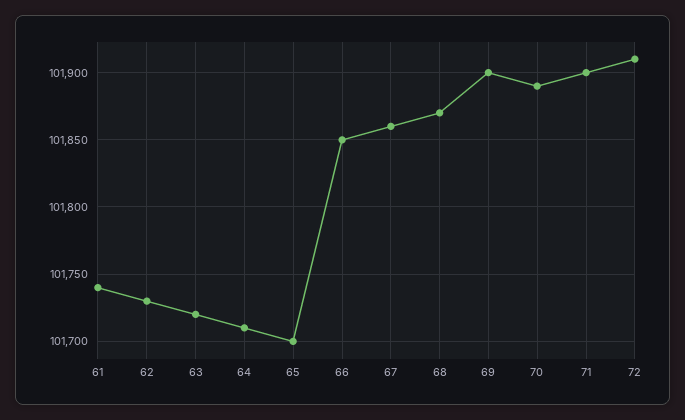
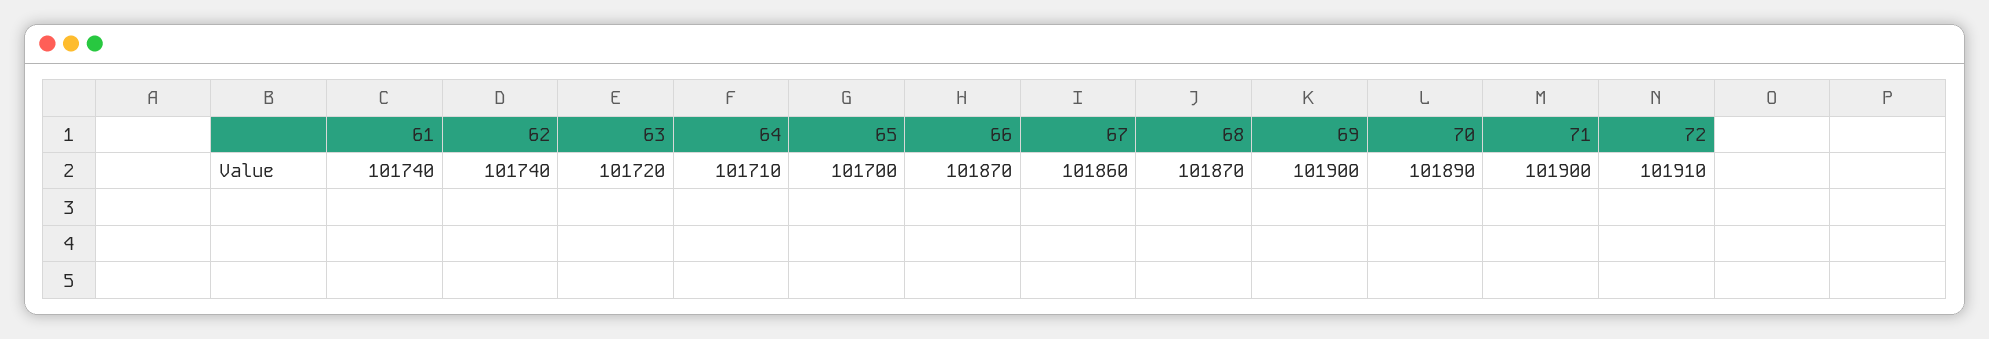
62: 101730 -> 101740
66: 101850 -> 101870

